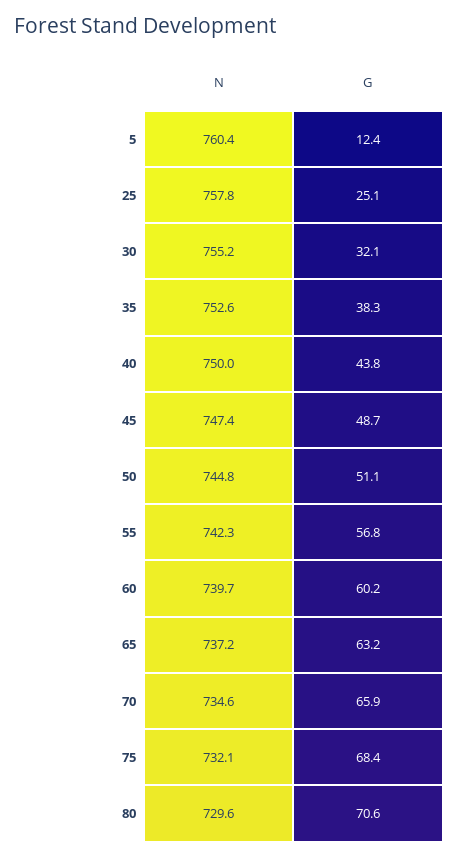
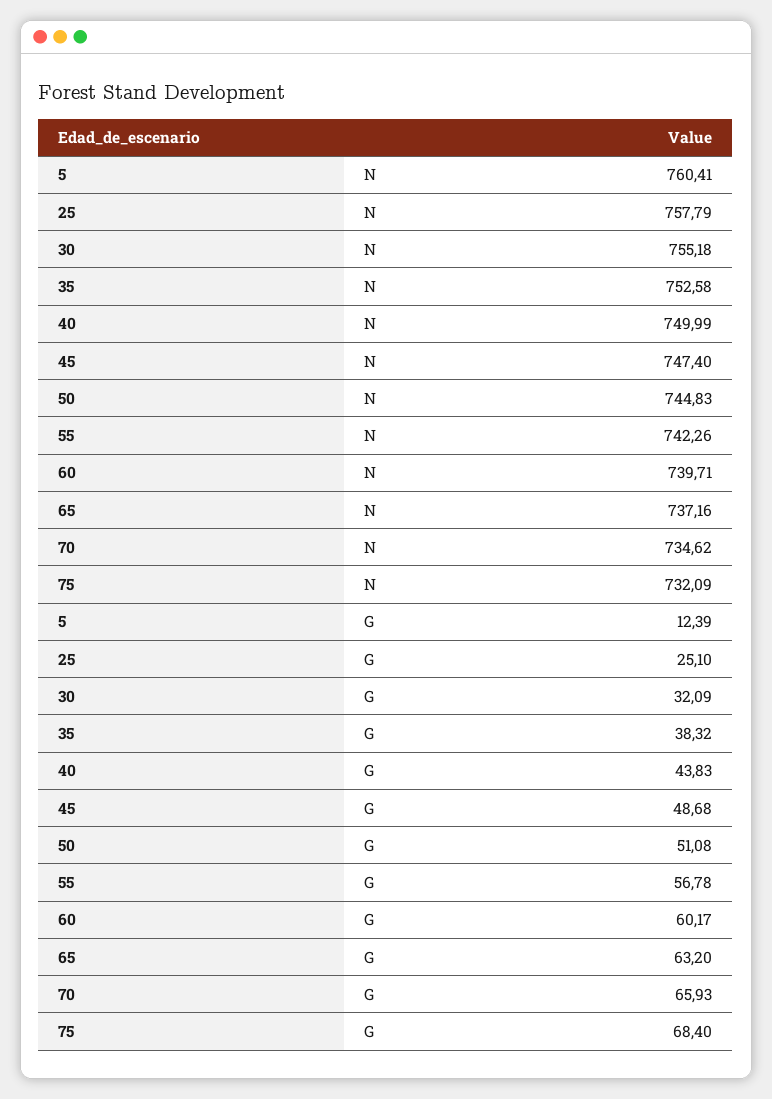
N, 80: 729.6 -> none
G, 80: 70.6 -> none

